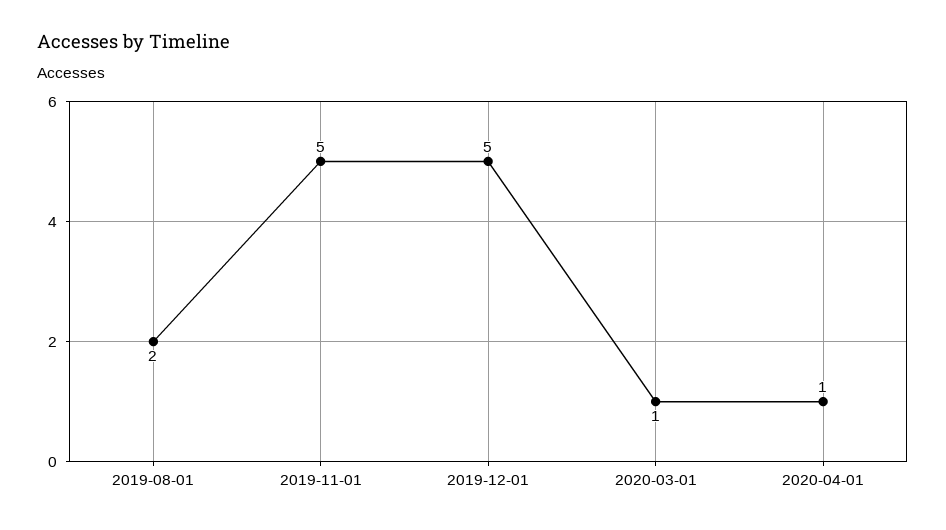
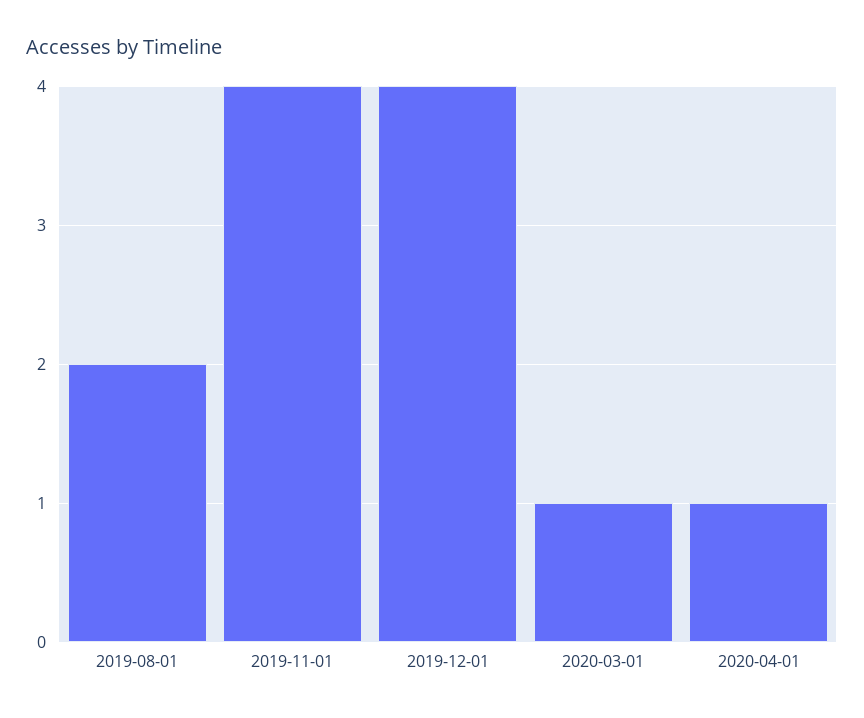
2019-11-01: 5 -> 4
2019-12-01: 5 -> 4

